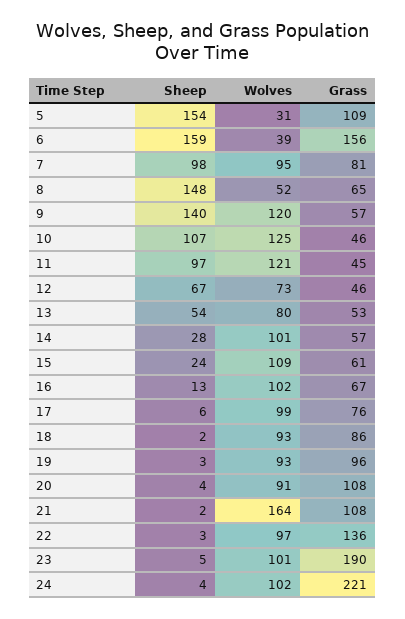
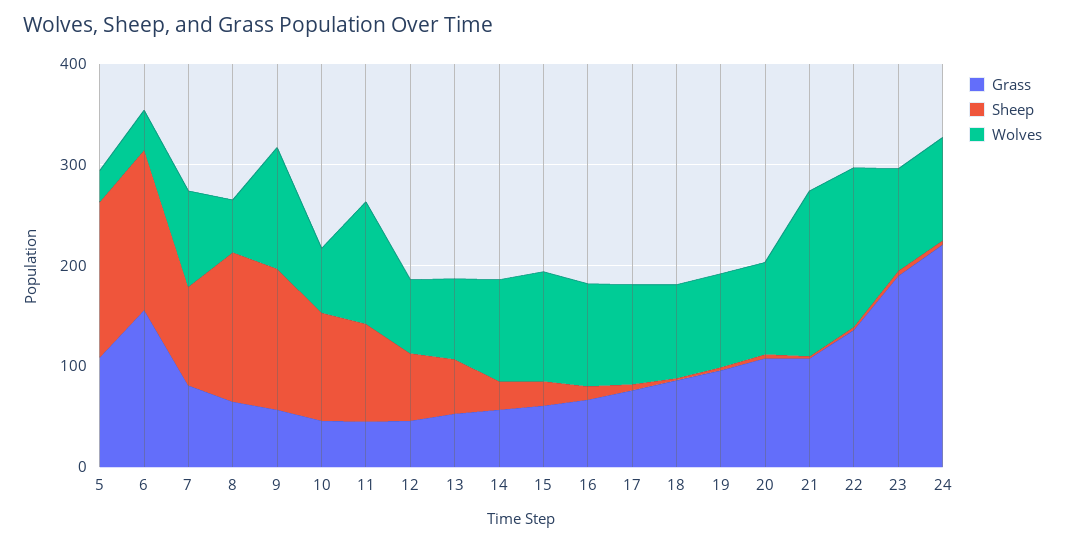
Wolves, 10: 125 -> 60
Wolves, 22: 97 -> 160

